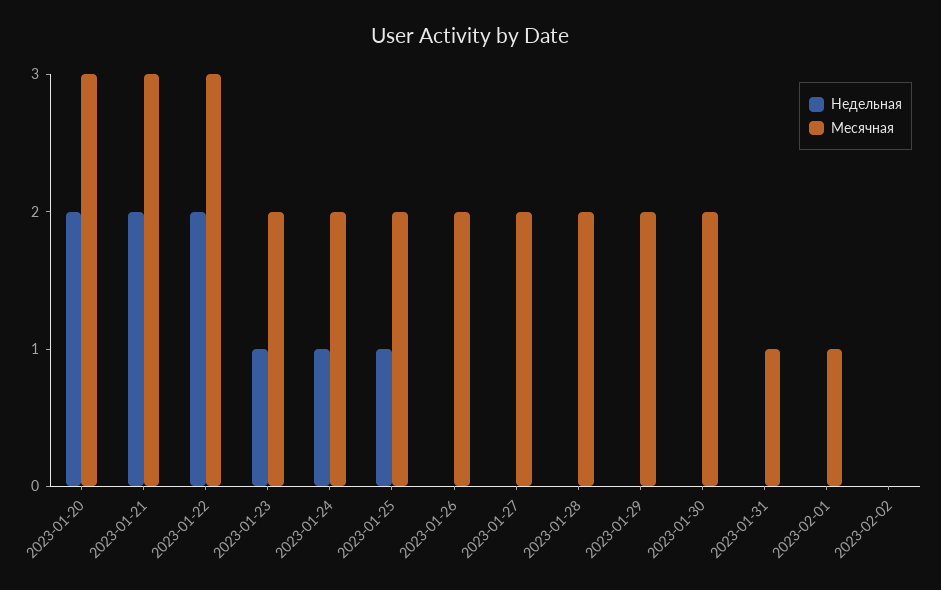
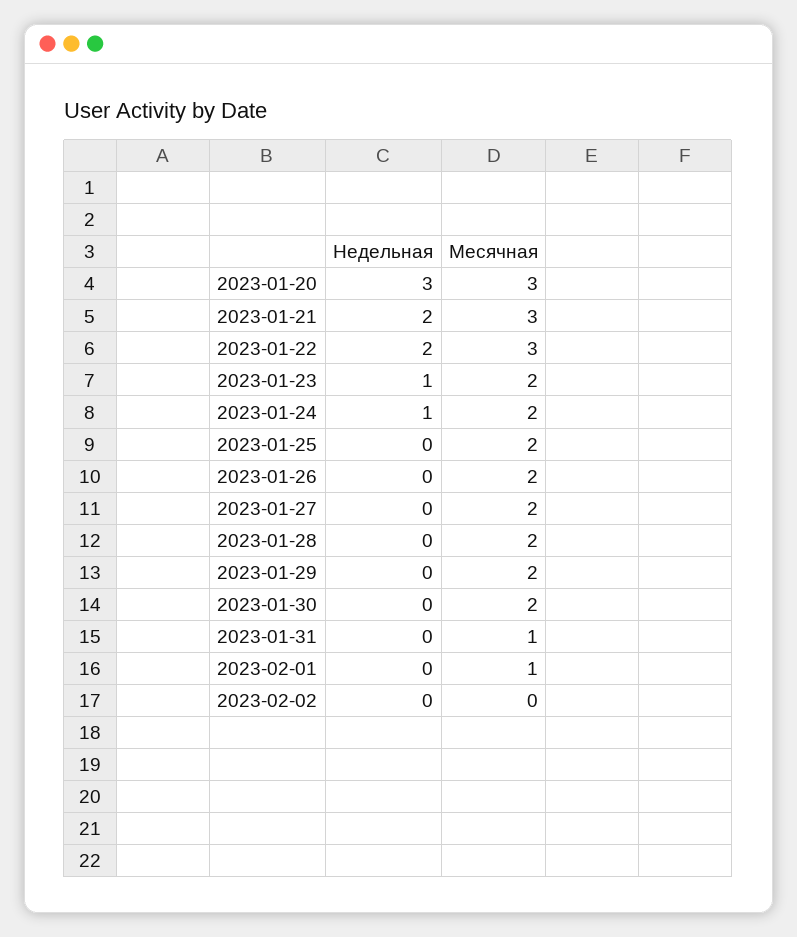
Недельная, 2023-01-20: 2 -> 3
Недельная, 2023-01-25: 1 -> 0

